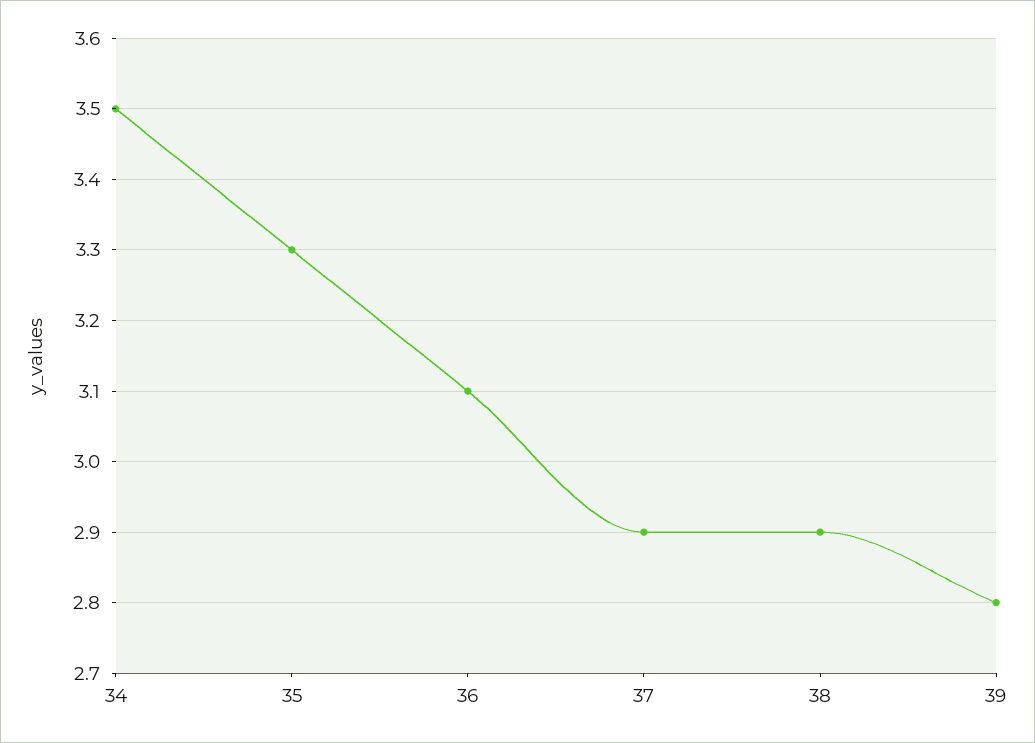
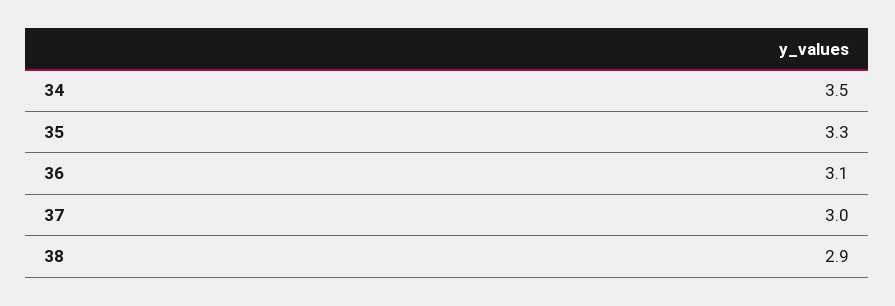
37: 2.9 -> 3
39: 2.8 -> none

